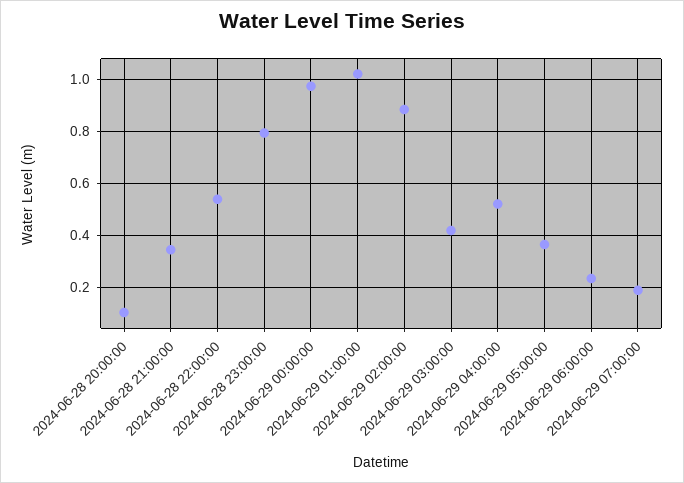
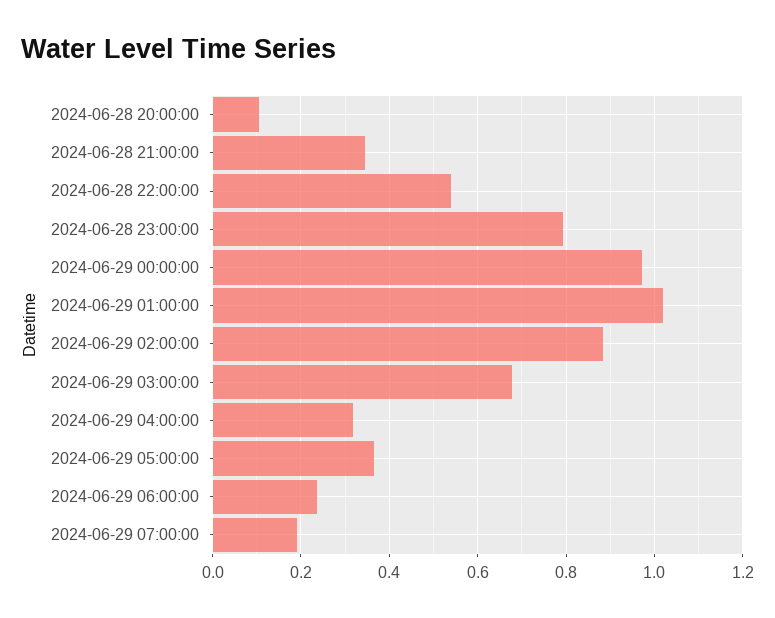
2024-06-29 03:00:00: 0.425 -> 0.68
2024-06-29 04:00:00: 0.525 -> 0.32

